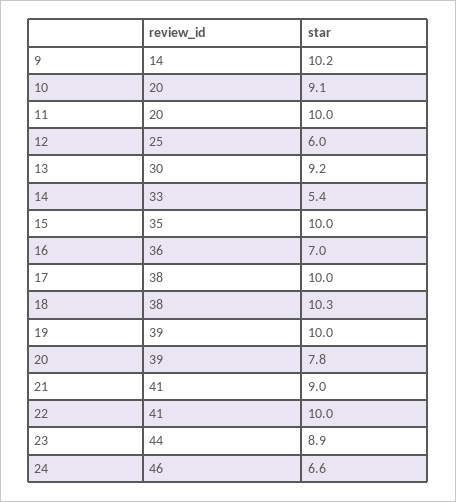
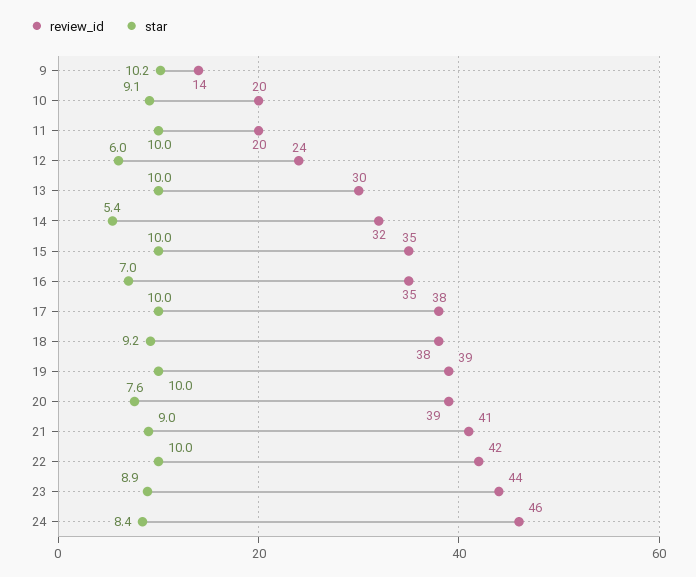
review_id, 12: 25 -> 24
star, 13: 9.2 -> 10
review_id, 14: 33 -> 32
review_id, 16: 36 -> 35
star, 18: 10.3 -> 9.2
star, 20: 7.8 -> 7.6
review_id, 22: 41 -> 42
star, 24: 6.6 -> 8.4

